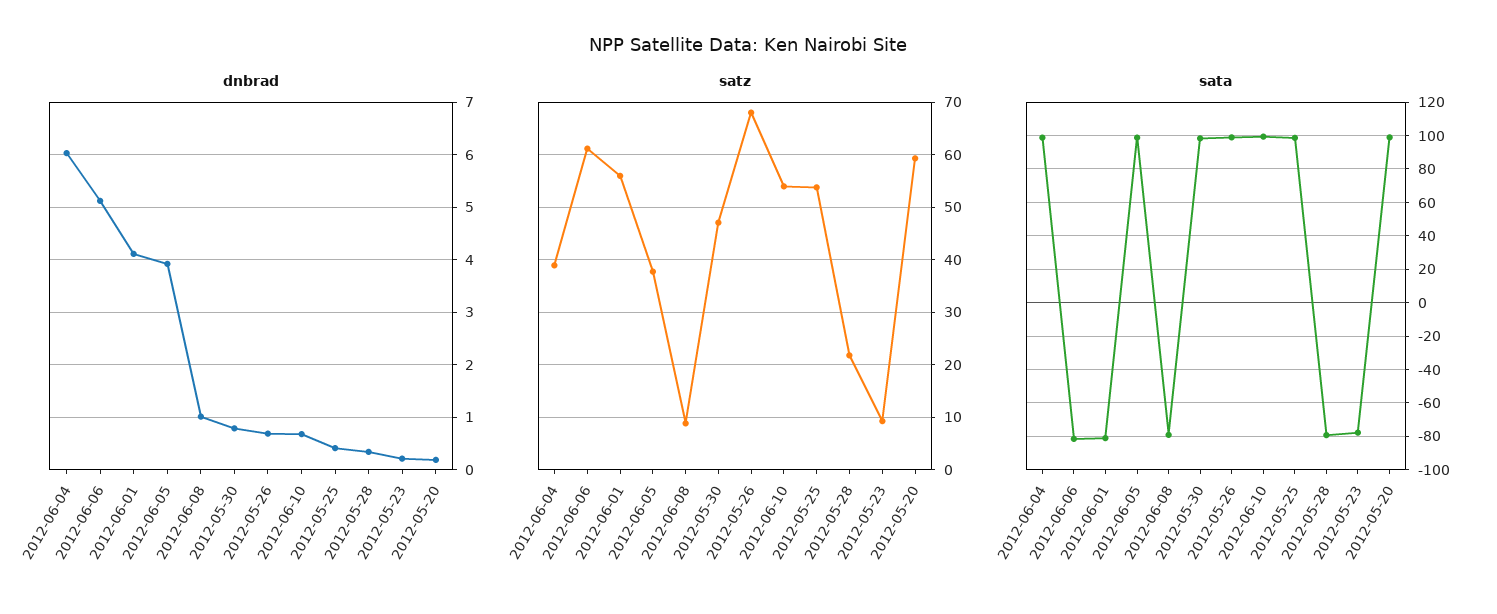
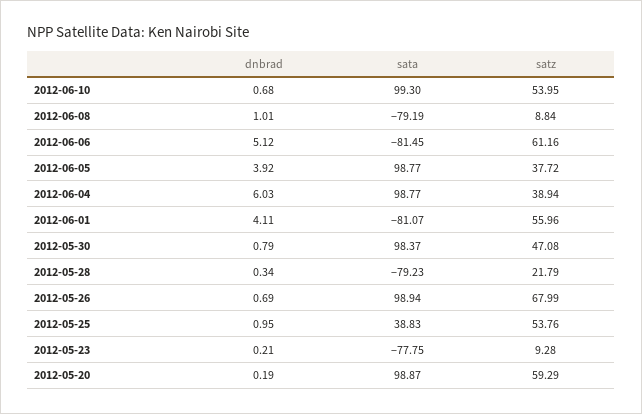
dnbrad, 2012-05-25: 0.4 -> 0.95
sata, 2012-05-25: 100 -> 38.83

